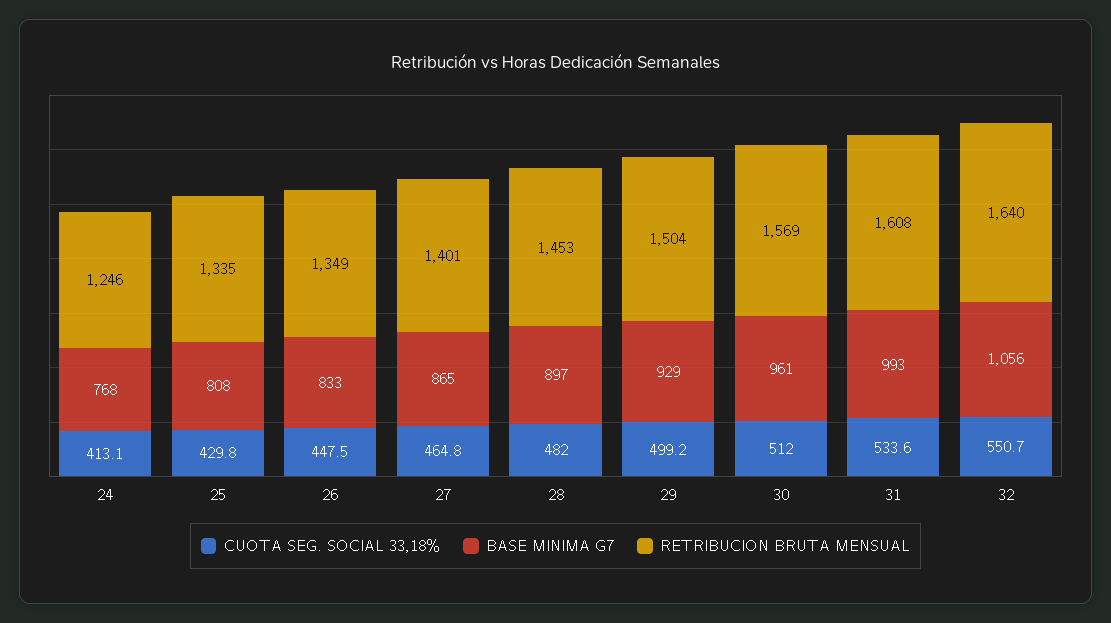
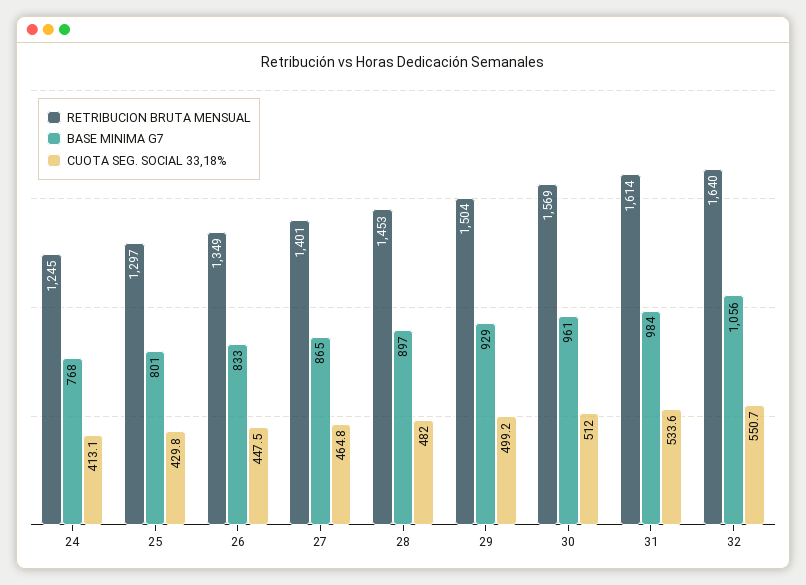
RETRIBUCION BRUTA MENSUAL, 24: 1246 -> 1245
BASE MINIMA G7, 25: 808 -> 801
RETRIBUCION BRUTA MENSUAL, 25: 1335 -> 1297
BASE MINIMA G7, 31: 993 -> 984
RETRIBUCION BRUTA MENSUAL, 31: 1608 -> 1614

